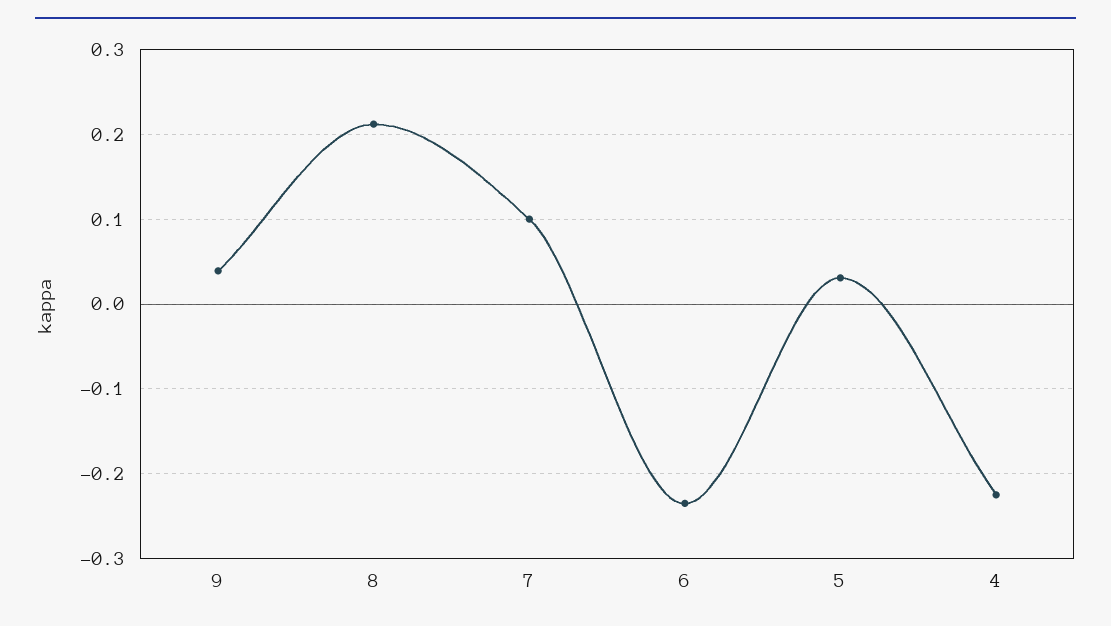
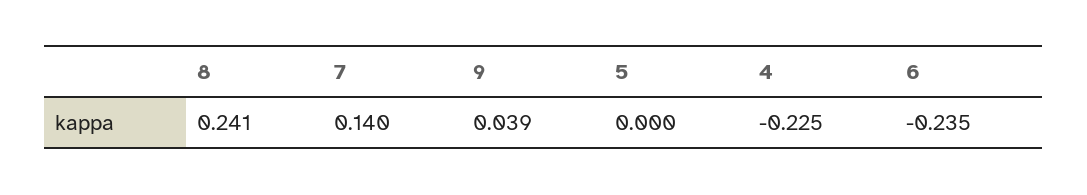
8: 0.21 -> 0.241
7: 0.1 -> 0.14
5: 0.03 -> 0

